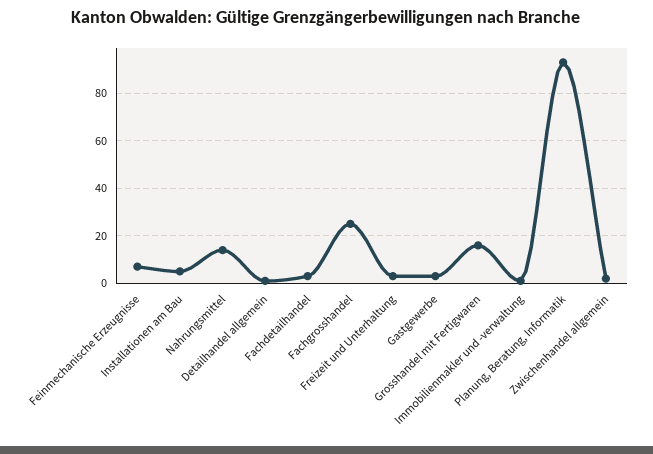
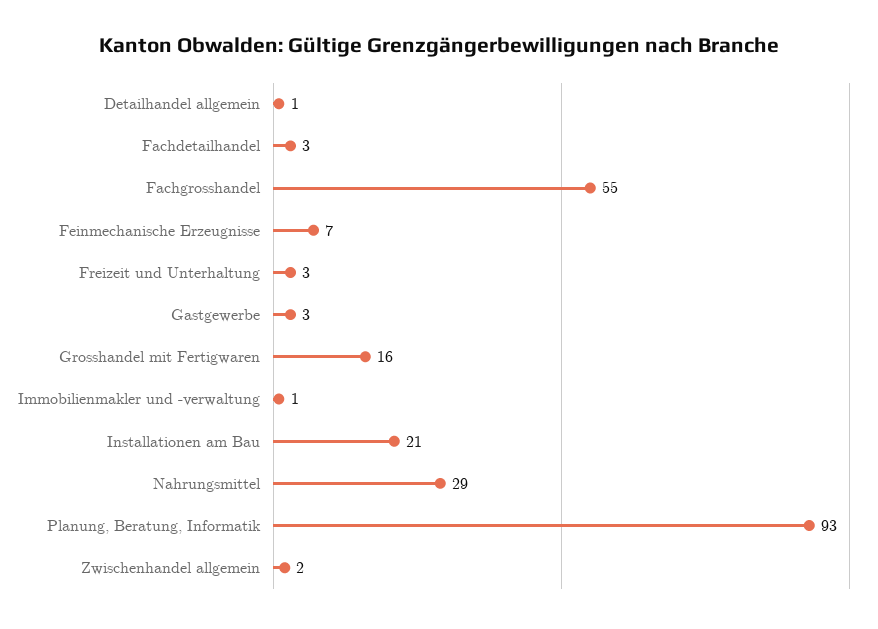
Installationen am Bau: 5 -> 21
Nahrungsmittel: 15 -> 29
Fachgrosshandel: 25 -> 55

